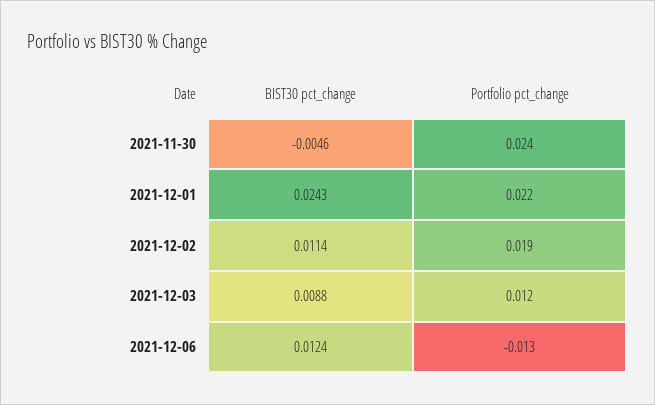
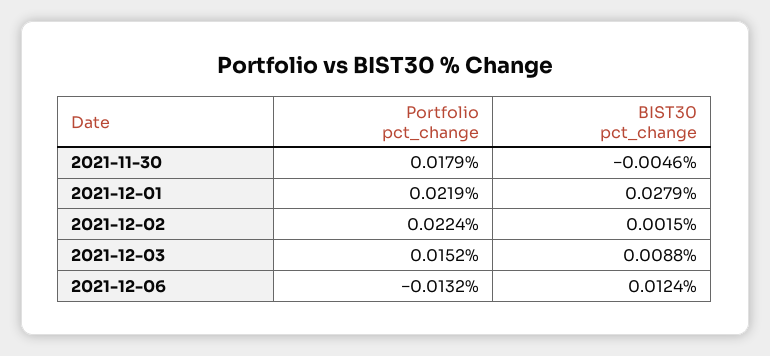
Portfolio pct_change, 2021-11-30: 0.024 -> 0.0179
BIST30 pct_change, 2021-12-01: 0.0243 -> 0.0279
BIST30 pct_change, 2021-12-02: 0.0114 -> 0.0015
Portfolio pct_change, 2021-12-02: 0.019 -> 0.0224
Portfolio pct_change, 2021-12-03: 0.012 -> 0.0152

